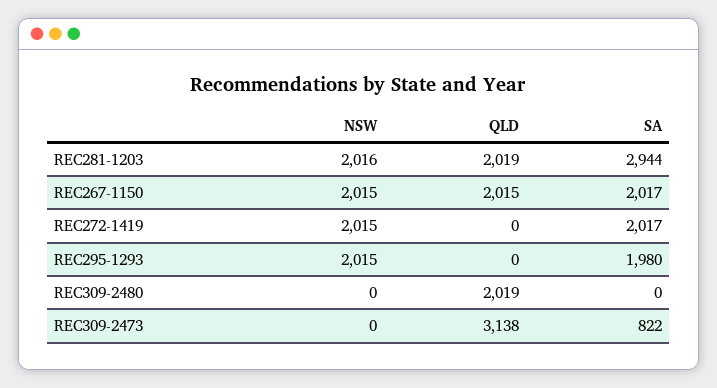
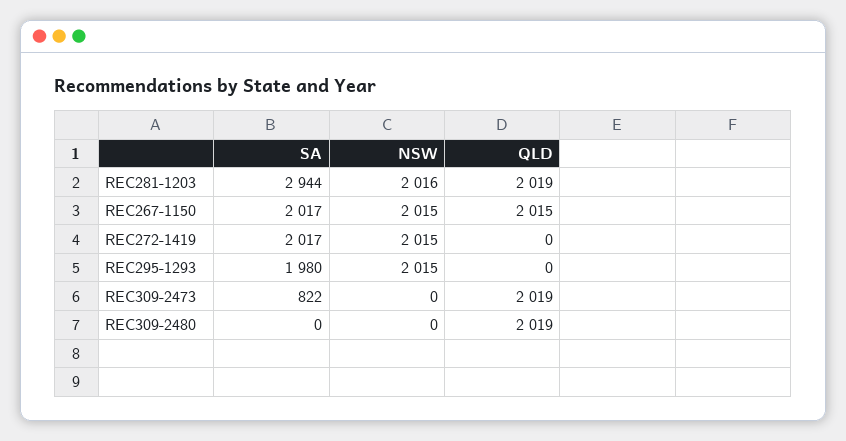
QLD, REC309-2473: 3138 -> 2019

